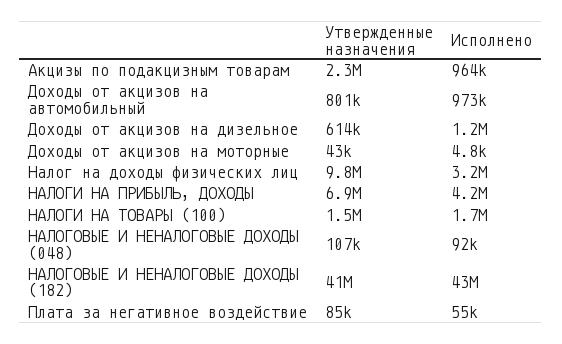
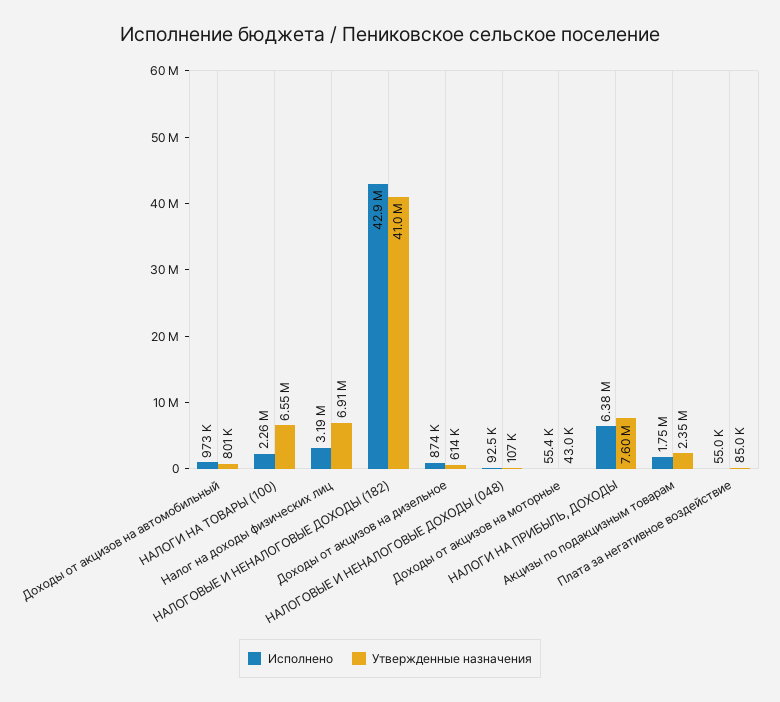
Исполнено, Акцизы по подакцизным товарам: 964000 -> 1750000
Исполнено, Доходы от акцизов на дизельное: 1200000 -> 874000
Исполнено, Доходы от акцизов на моторные: 4800 -> 55400
Утвержденные назначения, Налог на доходы физических лиц: 9800000 -> 6910000
Утвержденные назначения, НАЛОГИ НА ПРИБЫЛЬ, ДОХОДЫ: 6900000 -> 7600000
Исполнено, НАЛОГИ НА ПРИБЫЛЬ, ДОХОДЫ: 4200000 -> 6380000
Утвержденные назначения, НАЛОГИ НА ТОВАРЫ (100): 1500000 -> 6550000
Исполнено, НАЛОГИ НА ТОВАРЫ (100): 1700000 -> 2260000

